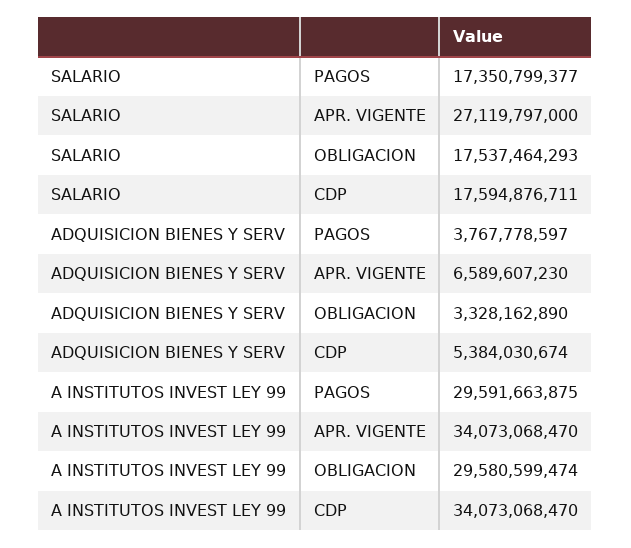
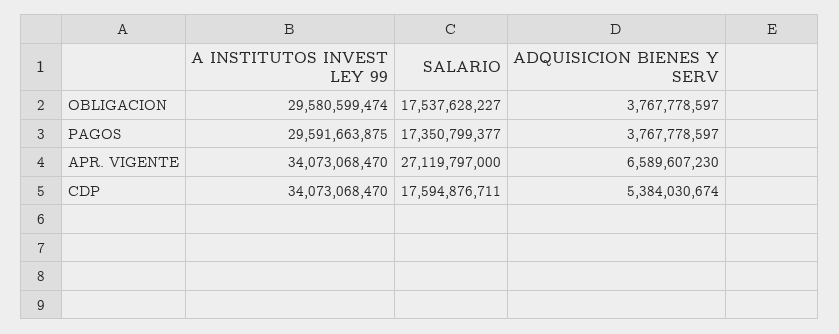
SALARIO, OBLIGACION: 17537464293 -> 17537628227
ADQUISICION BIENES Y SERV, OBLIGACION: 3328162890 -> 3767778597

